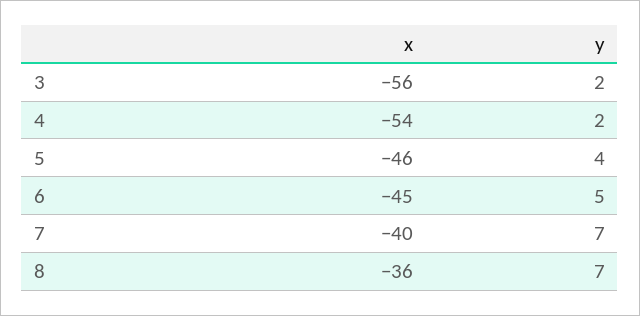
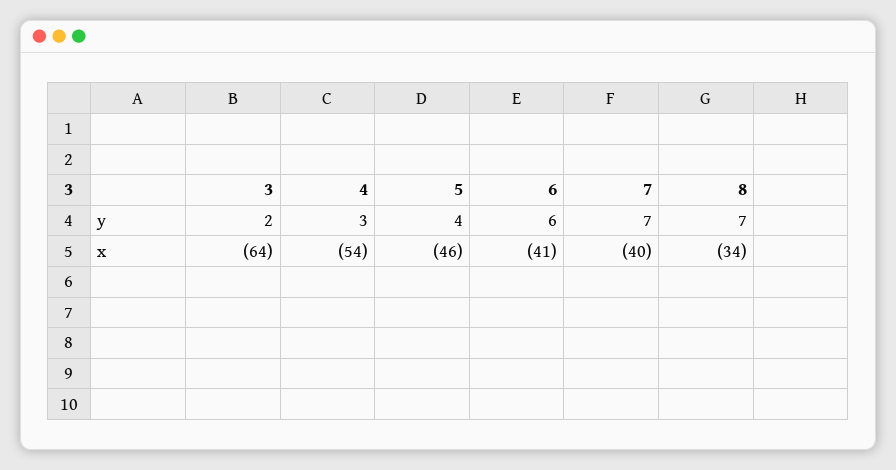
x, 3: -56 -> -64
y, 4: 2 -> 3
x, 6: -45 -> -41
y, 6: 5 -> 6
x, 8: -36 -> -34

